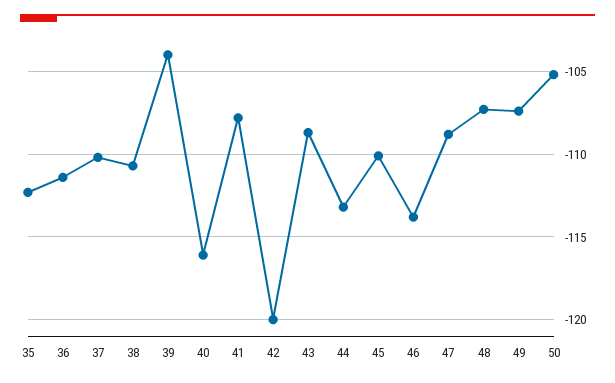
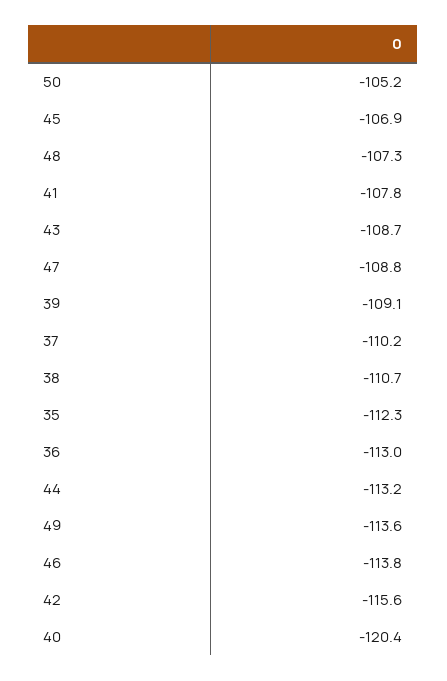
36: -111.5 -> -113
39: -104 -> -109.1
40: -116 -> -120.4
42: -120 -> -115.6
45: -110 -> -106.9
49: -107.5 -> -113.6

